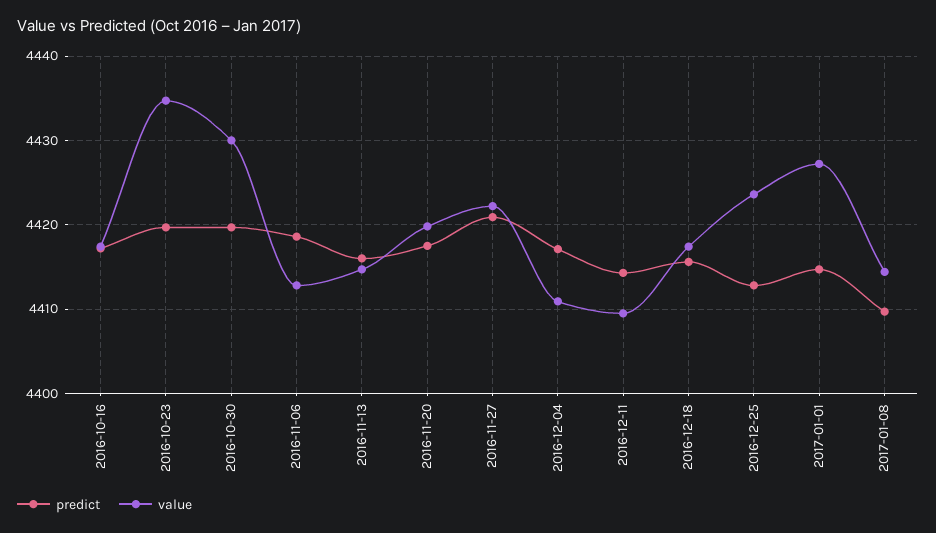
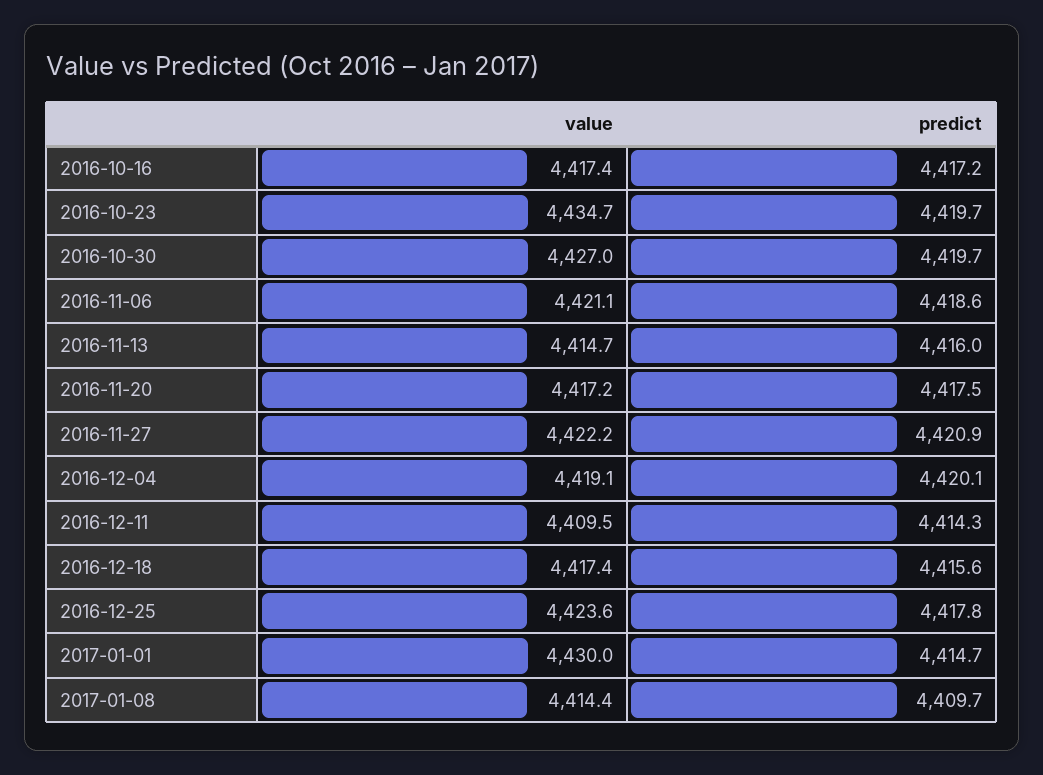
value, 2016-10-30: 4430 -> 4427
value, 2016-11-06: 4413 -> 4421.1
value, 2016-11-20: 4420 -> 4417.2
predict, 2016-12-04: 4417 -> 4420.1
value, 2016-12-04: 4411 -> 4419.1
predict, 2016-12-25: 4413 -> 4417.8
value, 2017-01-01: 4427 -> 4430

